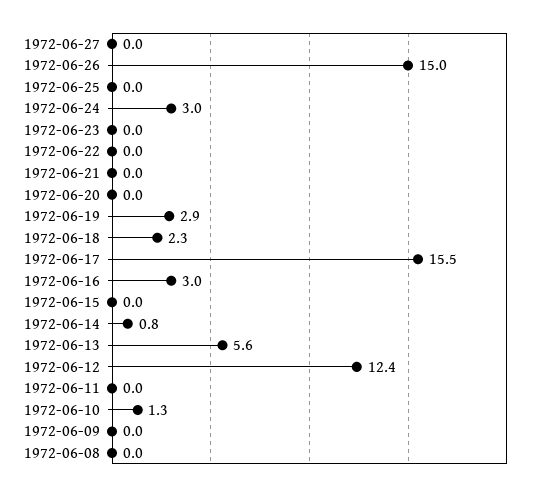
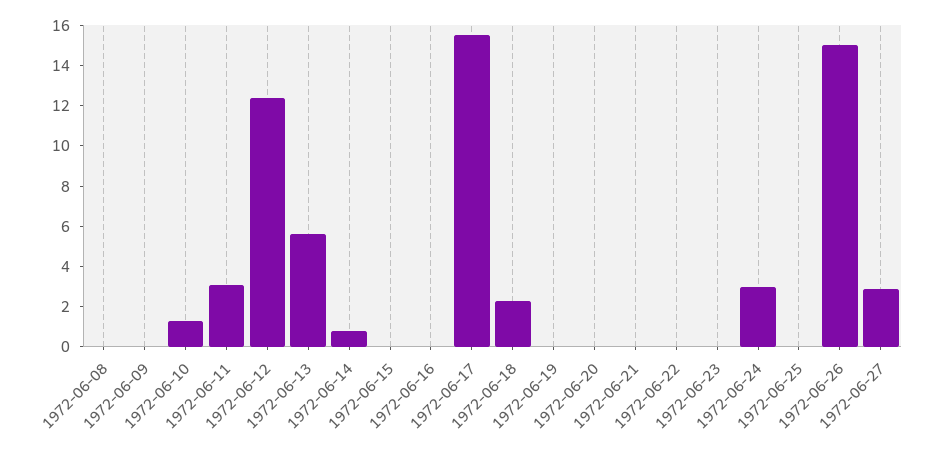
1972-06-27: 0 -> 3
1972-06-19: 2.9 -> 0
1972-06-16: 3 -> 0
1972-06-11: 0 -> 3

